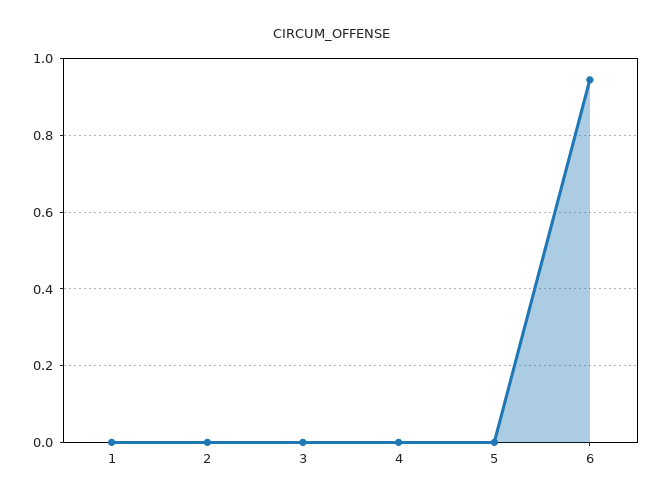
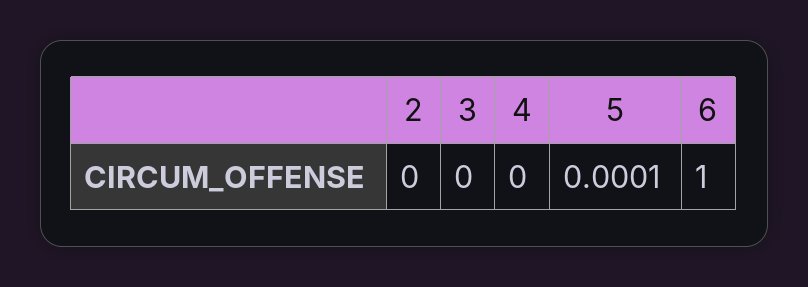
1: 0 -> none
6: 0.94 -> 1

